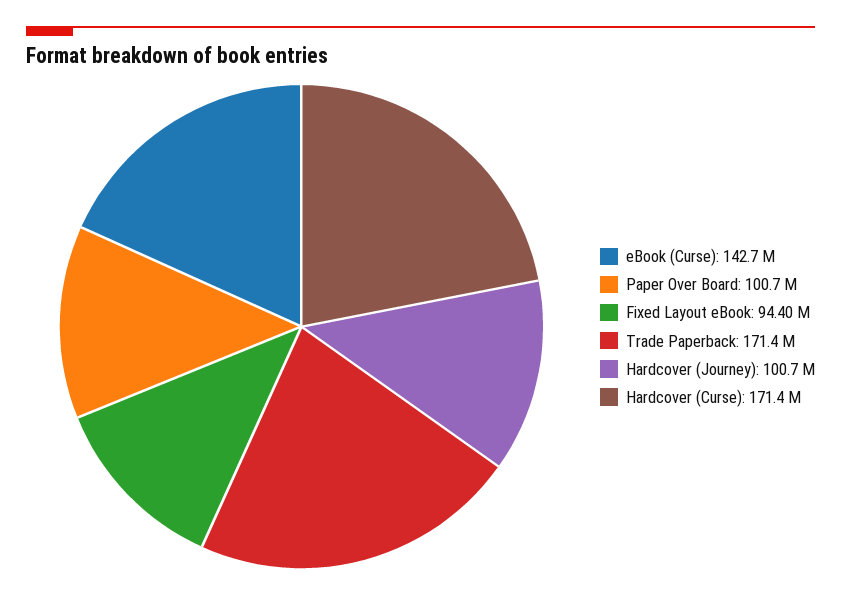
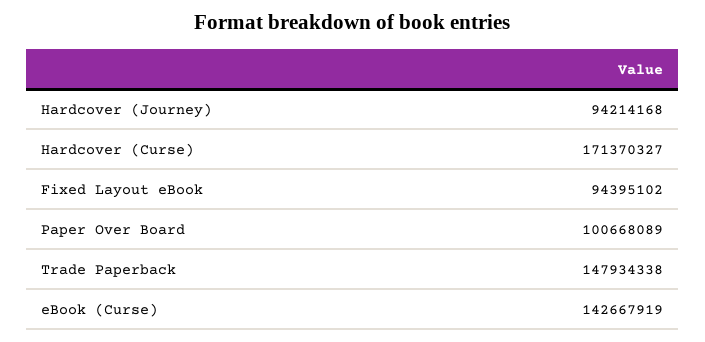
Trade Paperback: 171400000 -> 147934338
Hardcover (Journey): 100700000 -> 94214168

